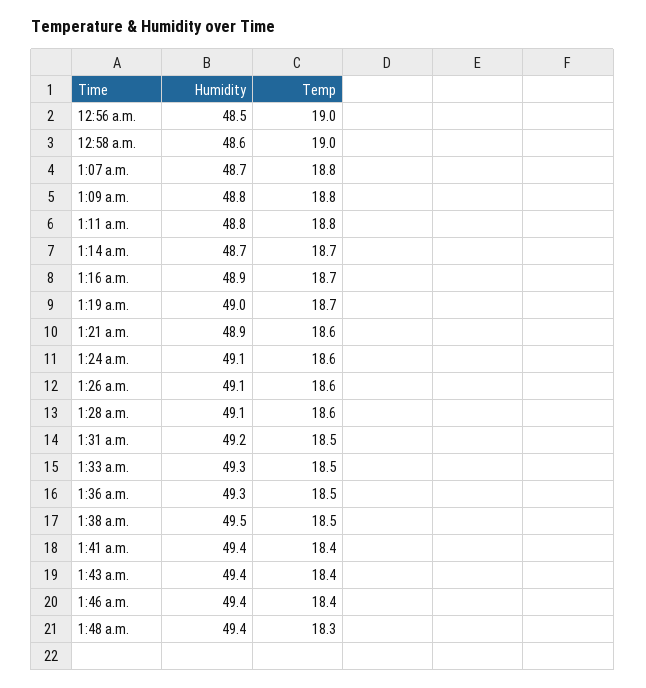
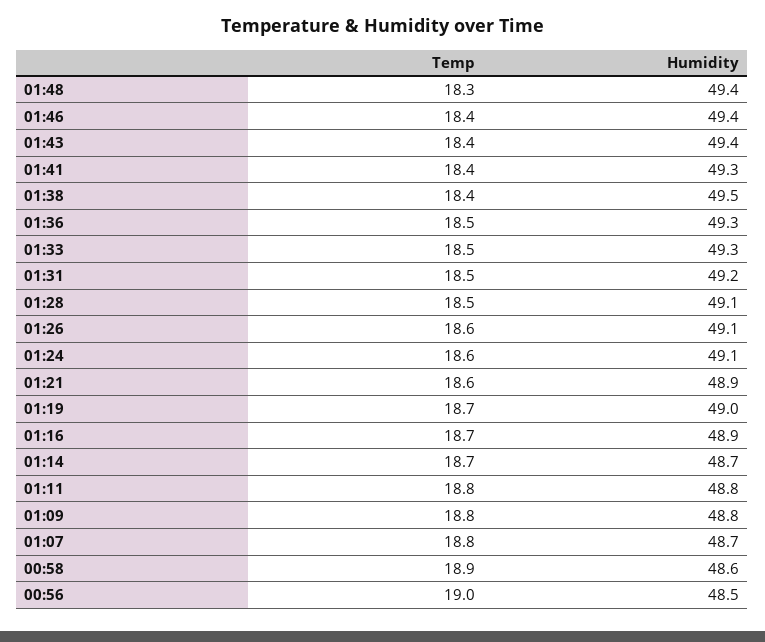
Temp, 12:58 a.m.: 19 -> 18.9
Temp, 1:28 a.m.: 18.6 -> 18.5
Temp, 1:38 a.m.: 18.5 -> 18.4
Humidity, 1:41 a.m.: 49.4 -> 49.3

